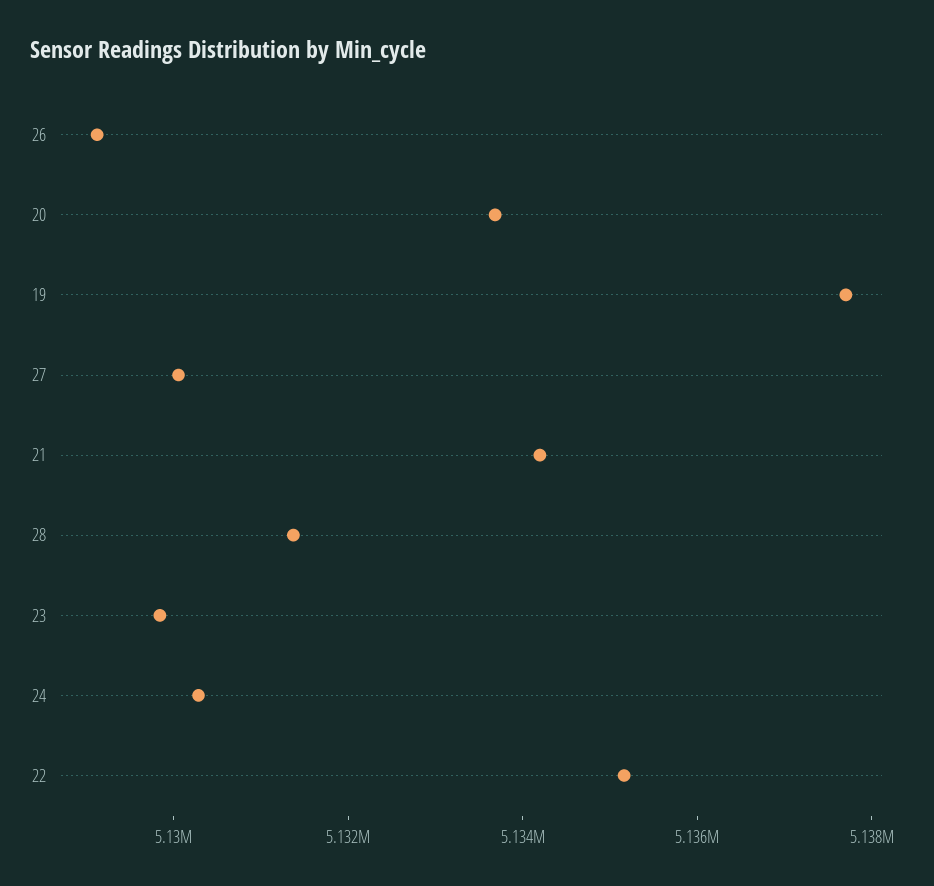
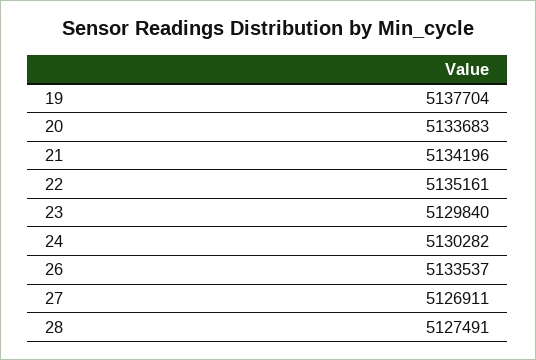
26: 5129000 -> 5133537
27: 5130000 -> 5126911
28: 5131500 -> 5127491

